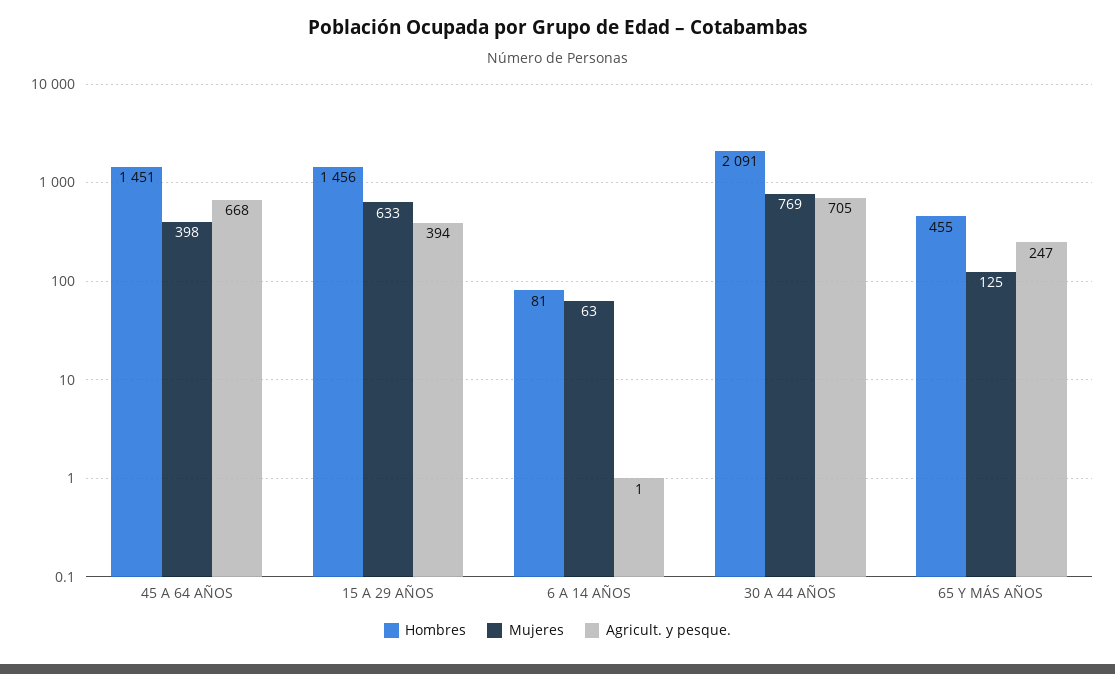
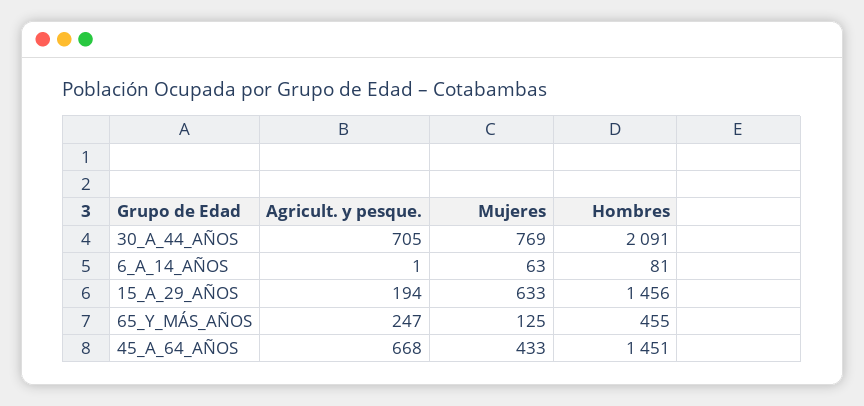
Mujeres, 45 A 64 AÑOS: 398 -> 433
Agricult. y pesque., 15 A 29 AÑOS: 394 -> 194

